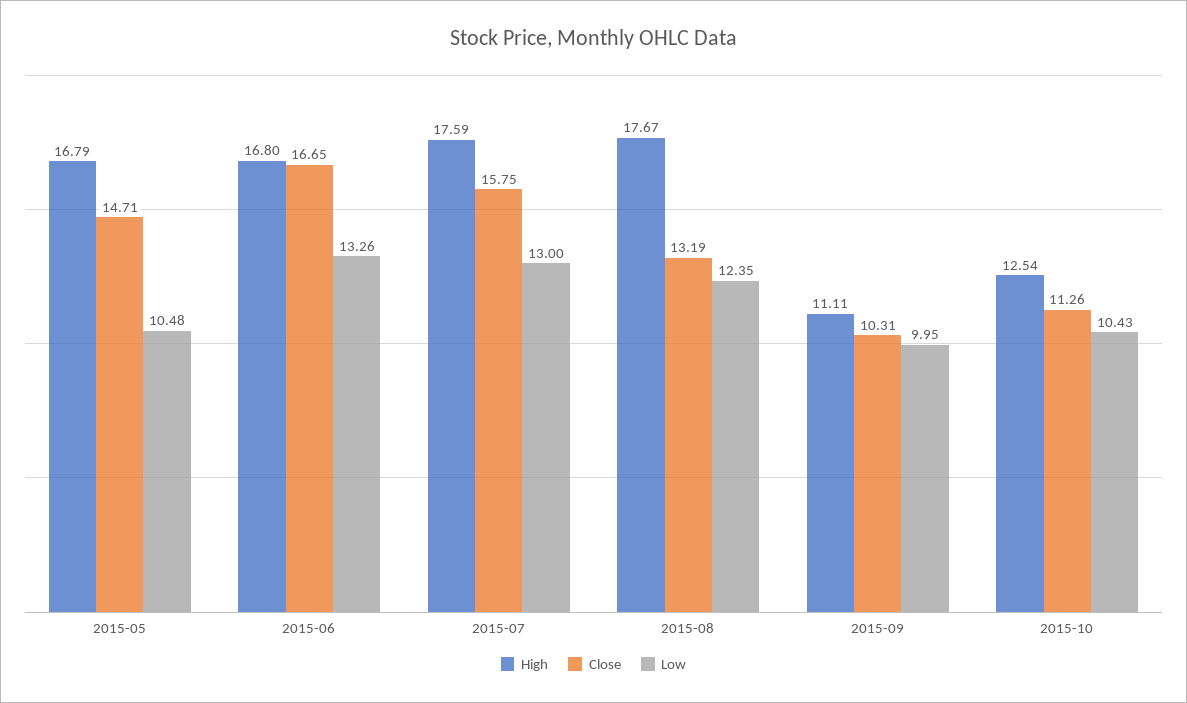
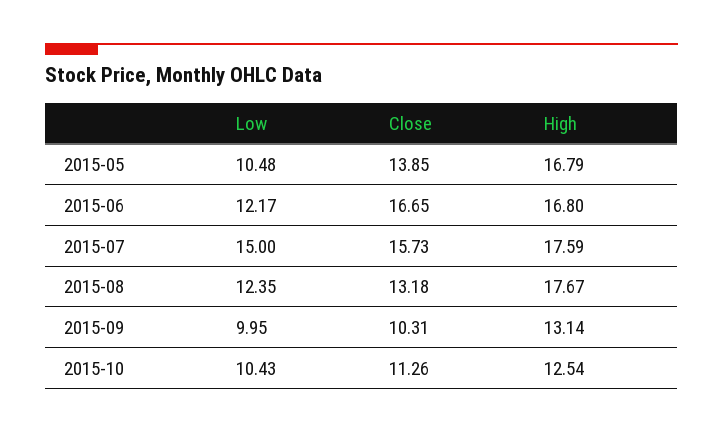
Close, 2015-05: 14.71 -> 13.85
Low, 2015-06: 13.26 -> 12.17
Close, 2015-07: 15.75 -> 15.73
Low, 2015-07: 13 -> 15
Close, 2015-08: 13.19 -> 13.18
High, 2015-09: 11.11 -> 13.14

